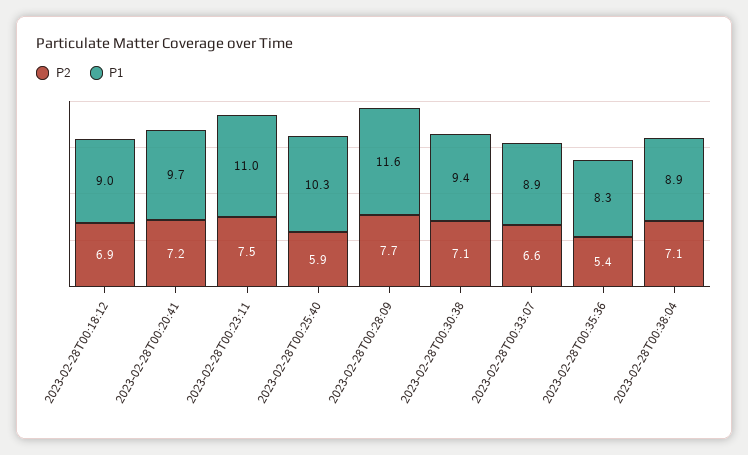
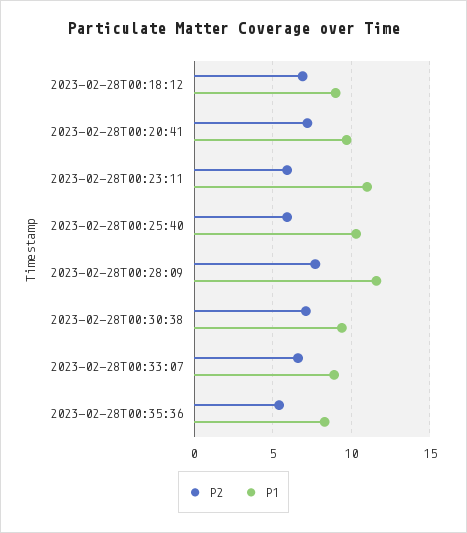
P2, 2023-02-28T00:23:11: 7.5 -> 6
P2, 2023-02-28T00:38:04: 7.1 -> none
P1, 2023-02-28T00:38:04: 8.9 -> none

